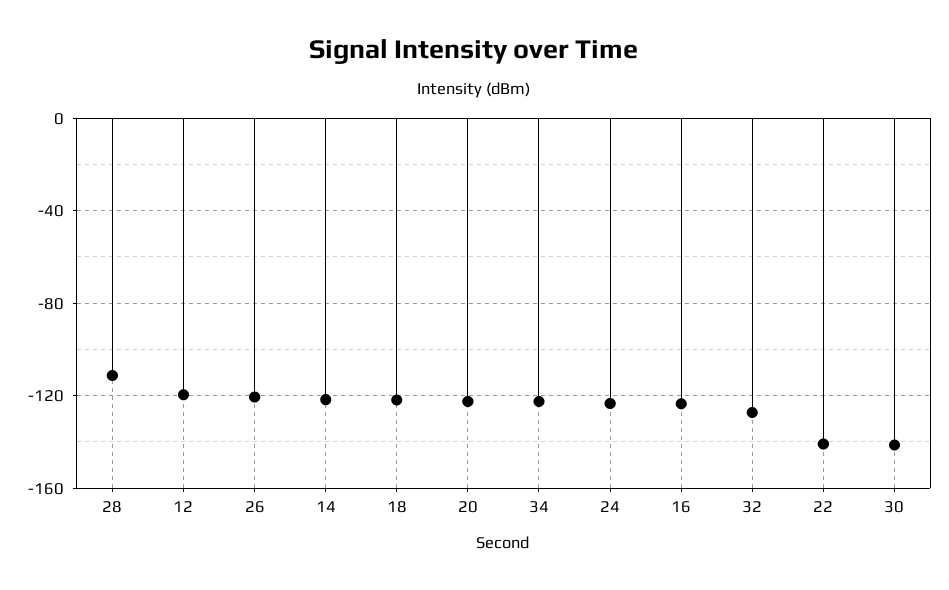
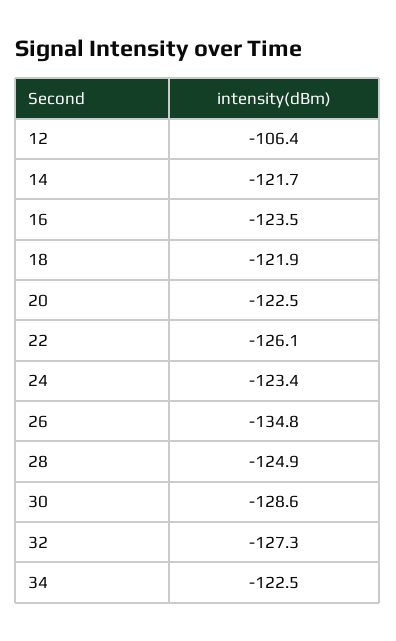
28: -110 -> -124.9
12: -120 -> -106.4
26: -120 -> -134.8
22: -140 -> -126.1
30: -140 -> -128.6

